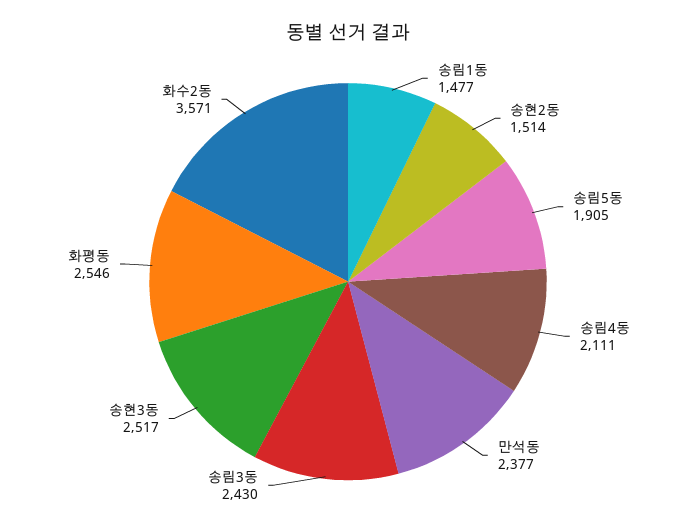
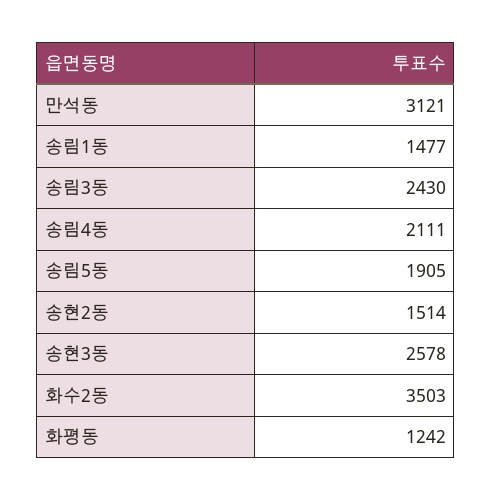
만석동: 2377 -> 3121
송현3동: 2517 -> 2578
화평동: 2546 -> 1242
화수2동: 3571 -> 3503

